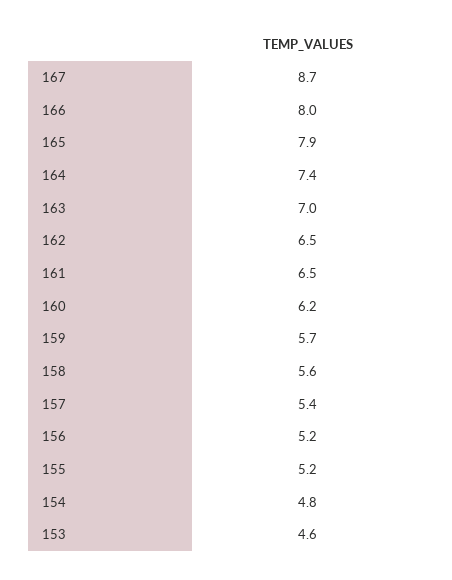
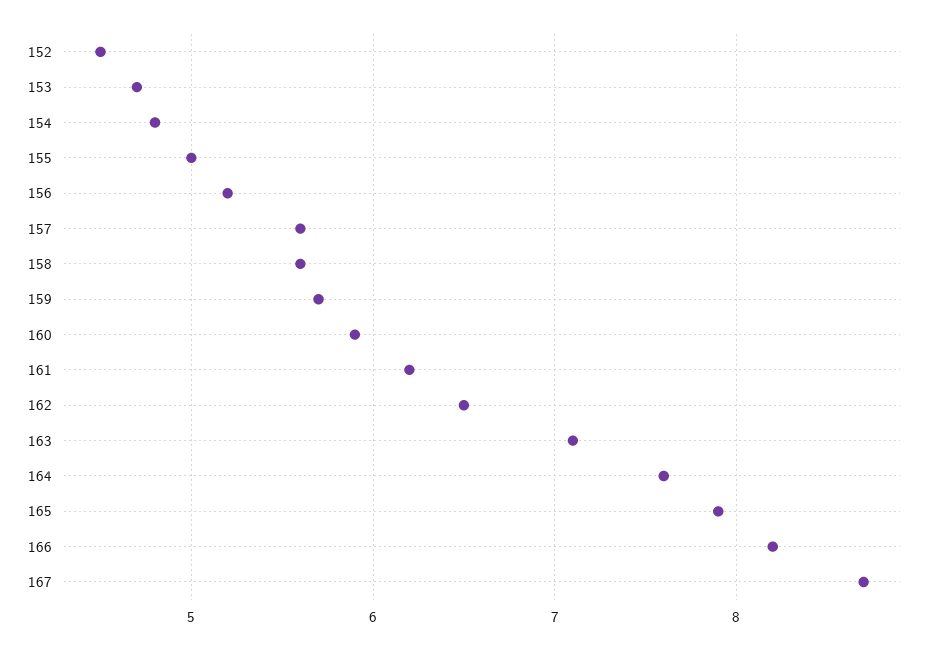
166: 8 -> 8.2
164: 7.4 -> 7.6
163: 7 -> 7.1
161: 6.5 -> 6.2
160: 6.2 -> 5.9
157: 5.4 -> 5.6
155: 5.2 -> 5
153: 4.6 -> 4.7
152: none -> 4.5

